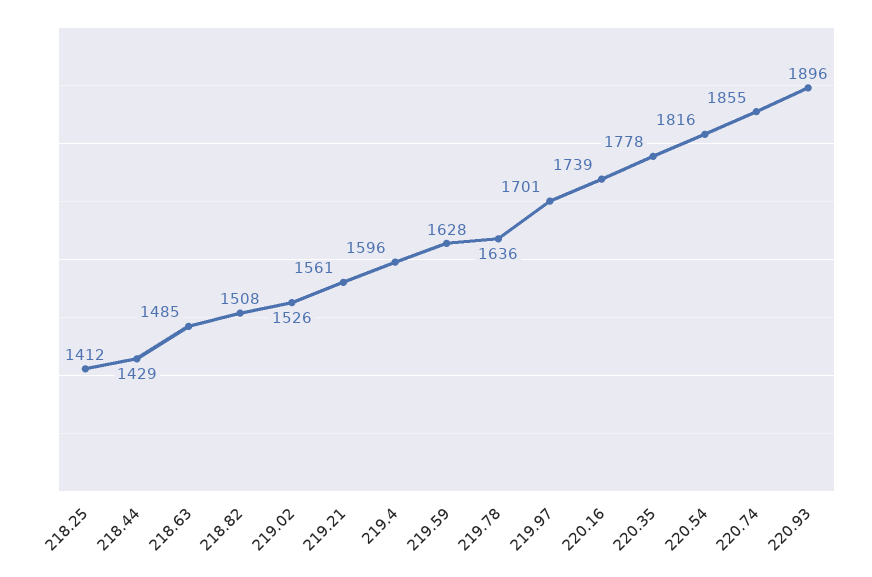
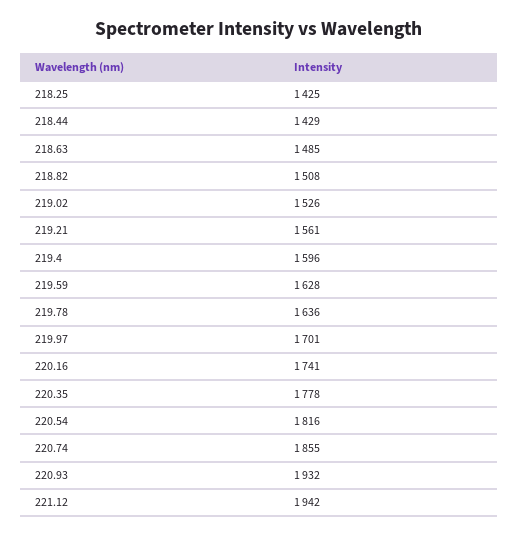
218.25: 1412 -> 1425
220.16: 1739 -> 1741
220.93: 1896 -> 1932
221.12: none -> 1942

